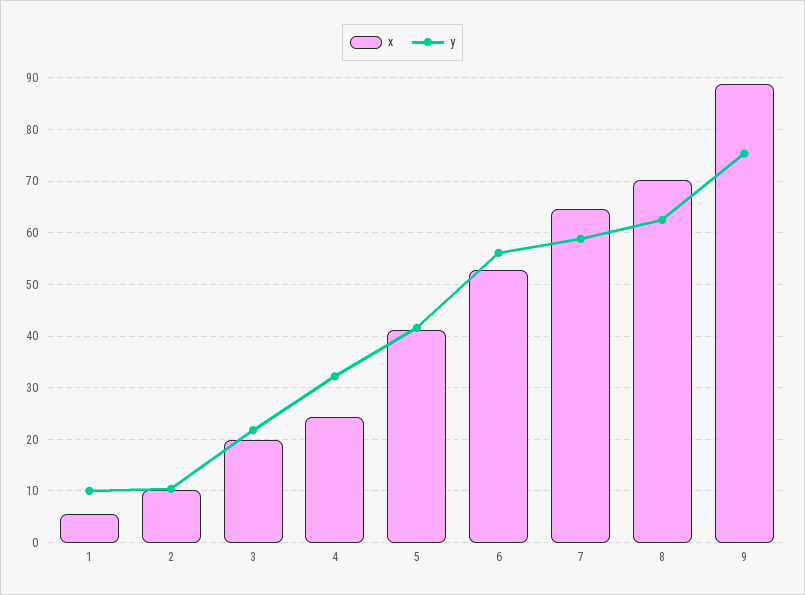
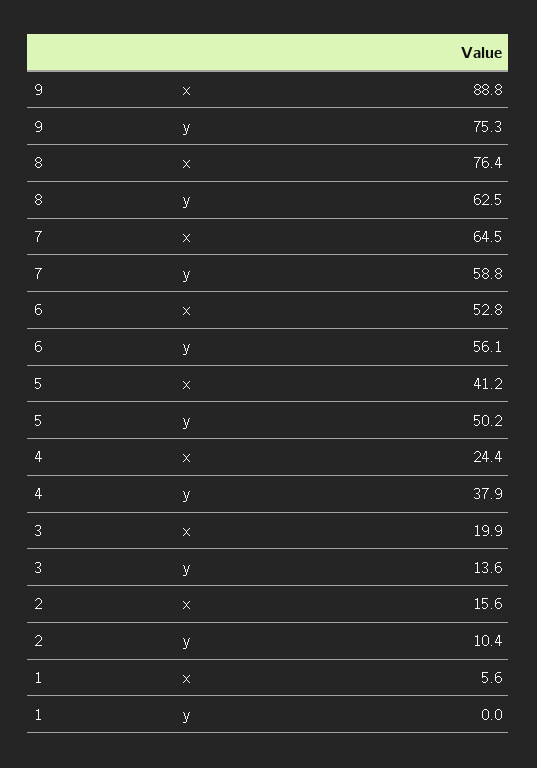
y, 1: 10 -> 0
x, 2: 10 -> 15.6
y, 3: 22 -> 13.6
y, 4: 32 -> 37.9
y, 5: 42 -> 50.2
x, 8: 70 -> 76.4

